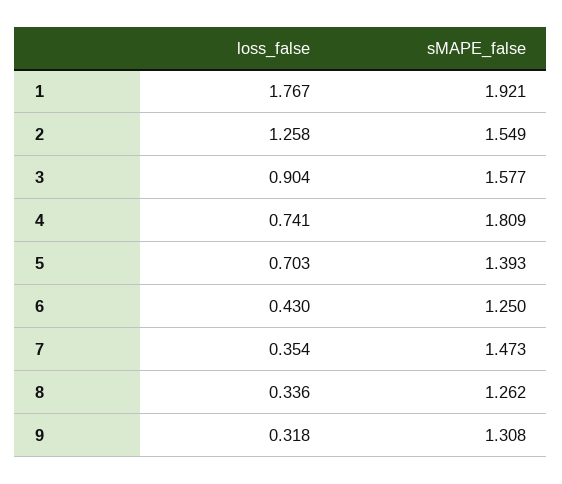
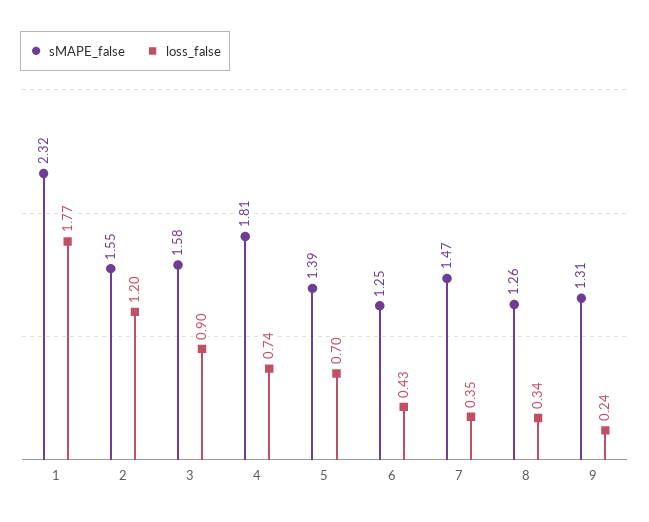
sMAPE_false, 1: 1.921 -> 2.32
loss_false, 2: 1.258 -> 1.2
loss_false, 9: 0.318 -> 0.24

